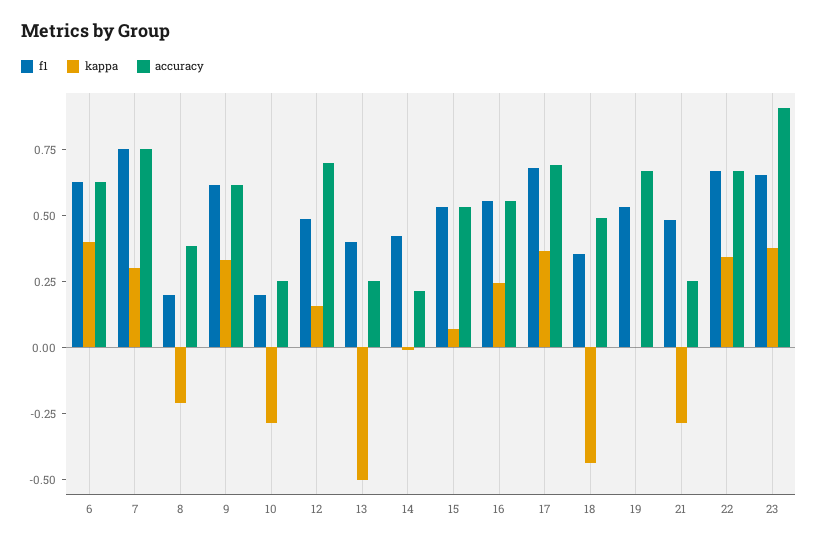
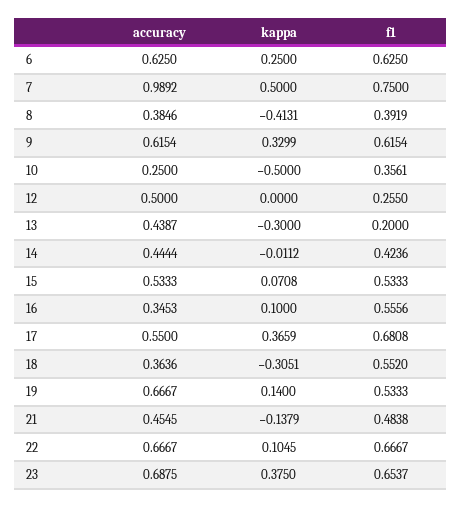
kappa, 6: 0.4 -> 0.25
kappa, 7: 0.3 -> 0.5
accuracy, 7: 0.75 -> 0.9892
f1, 8: 0.2 -> 0.3919
kappa, 8: -0.2 -> -0.4131
f1, 10: 0.2 -> 0.3561
kappa, 10: -0.3 -> -0.5
f1, 12: 0.5 -> 0.255
kappa, 12: 0.15 -> 0
accuracy, 12: 0.7 -> 0.5
f1, 13: 0.4 -> 0.2
kappa, 13: -0.5 -> -0.3
accuracy, 13: 0.25 -> 0.4387
accuracy, 14: 0.2 -> 0.4444
kappa, 16: 0.25 -> 0.1
accuracy, 16: 0.55 -> 0.3453
accuracy, 17: 0.7 -> 0.55
f1, 18: 0.35 -> 0.552
kappa, 18: -0.45 -> -0.3051
accuracy, 18: 0.5 -> 0.3636
kappa, 19: 0 -> 0.14
kappa, 21: -0.3 -> -0.1379
accuracy, 21: 0.25 -> 0.4545
kappa, 22: 0.35 -> 0.1045
accuracy, 23: 0.9 -> 0.6875

